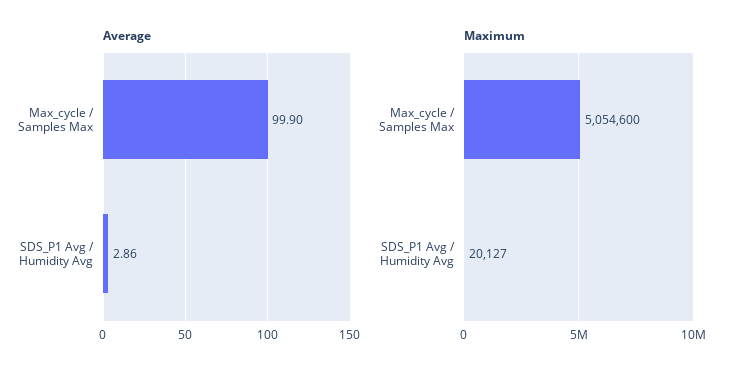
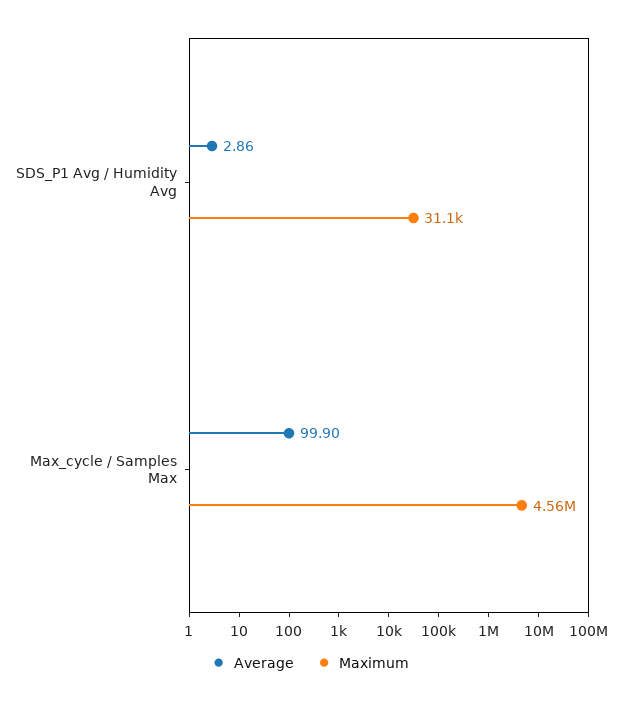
Maximum, Max_cycle / Samples Max: 5054600 -> 4560000
Maximum, SDS_P1 Avg / Humidity Avg: 20127 -> 31100

